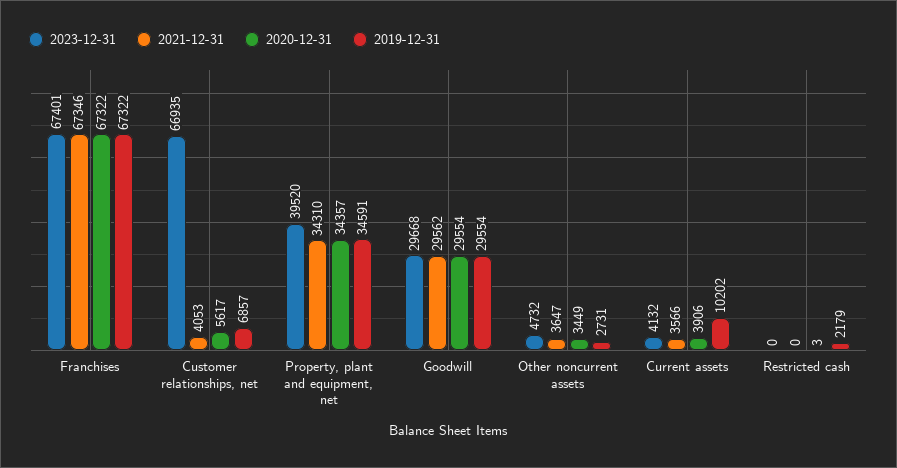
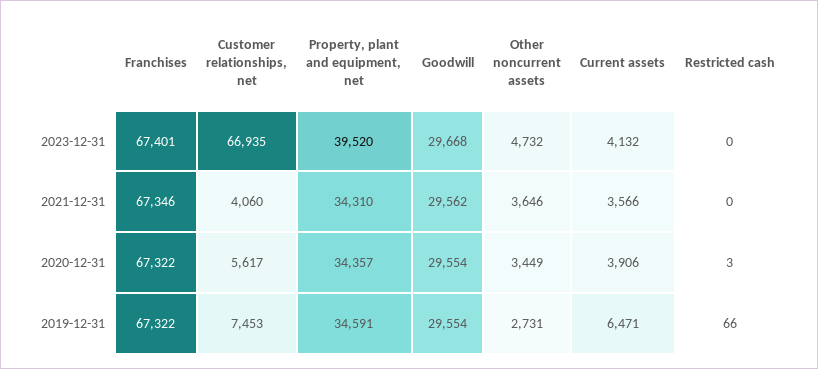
2021-12-31, Customer relationships, net: 4053 -> 4060
2019-12-31, Customer relationships, net: 6857 -> 7453
2021-12-31, Other noncurrent assets: 3647 -> 3646
2019-12-31, Current assets: 10202 -> 6471
2019-12-31, Restricted cash: 2179 -> 66

